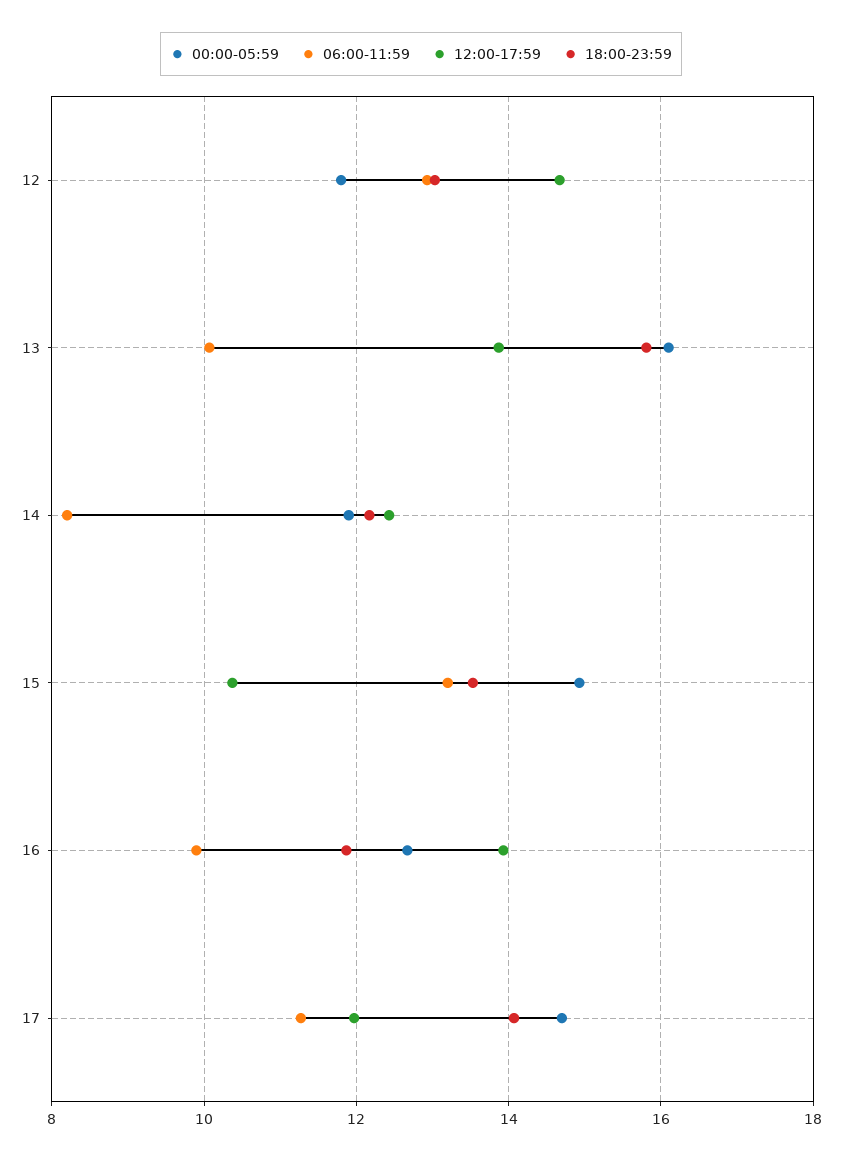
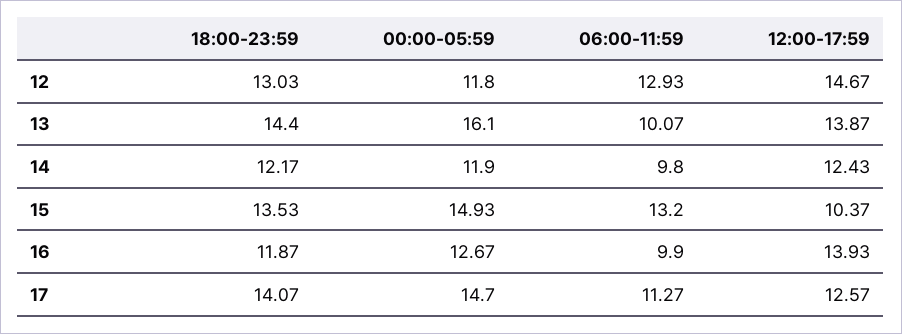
18:00-23:59, 13: 15.8 -> 14.4
06:00-11:59, 14: 8.2 -> 9.8
12:00-17:59, 17: 12 -> 12.57

